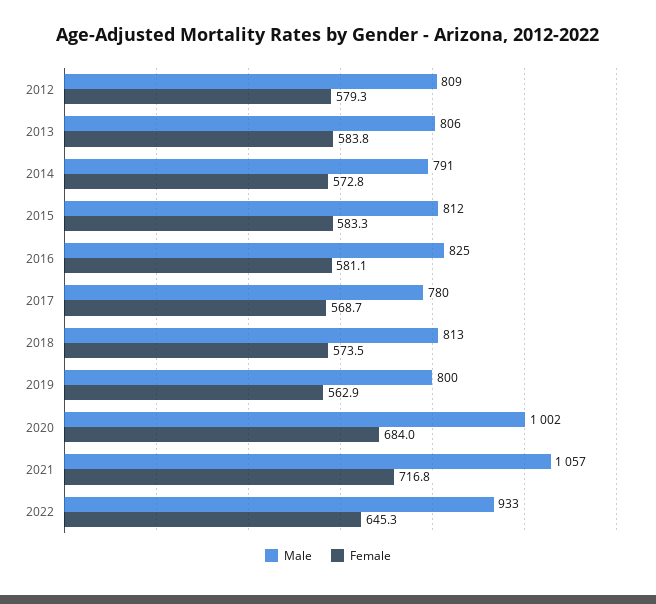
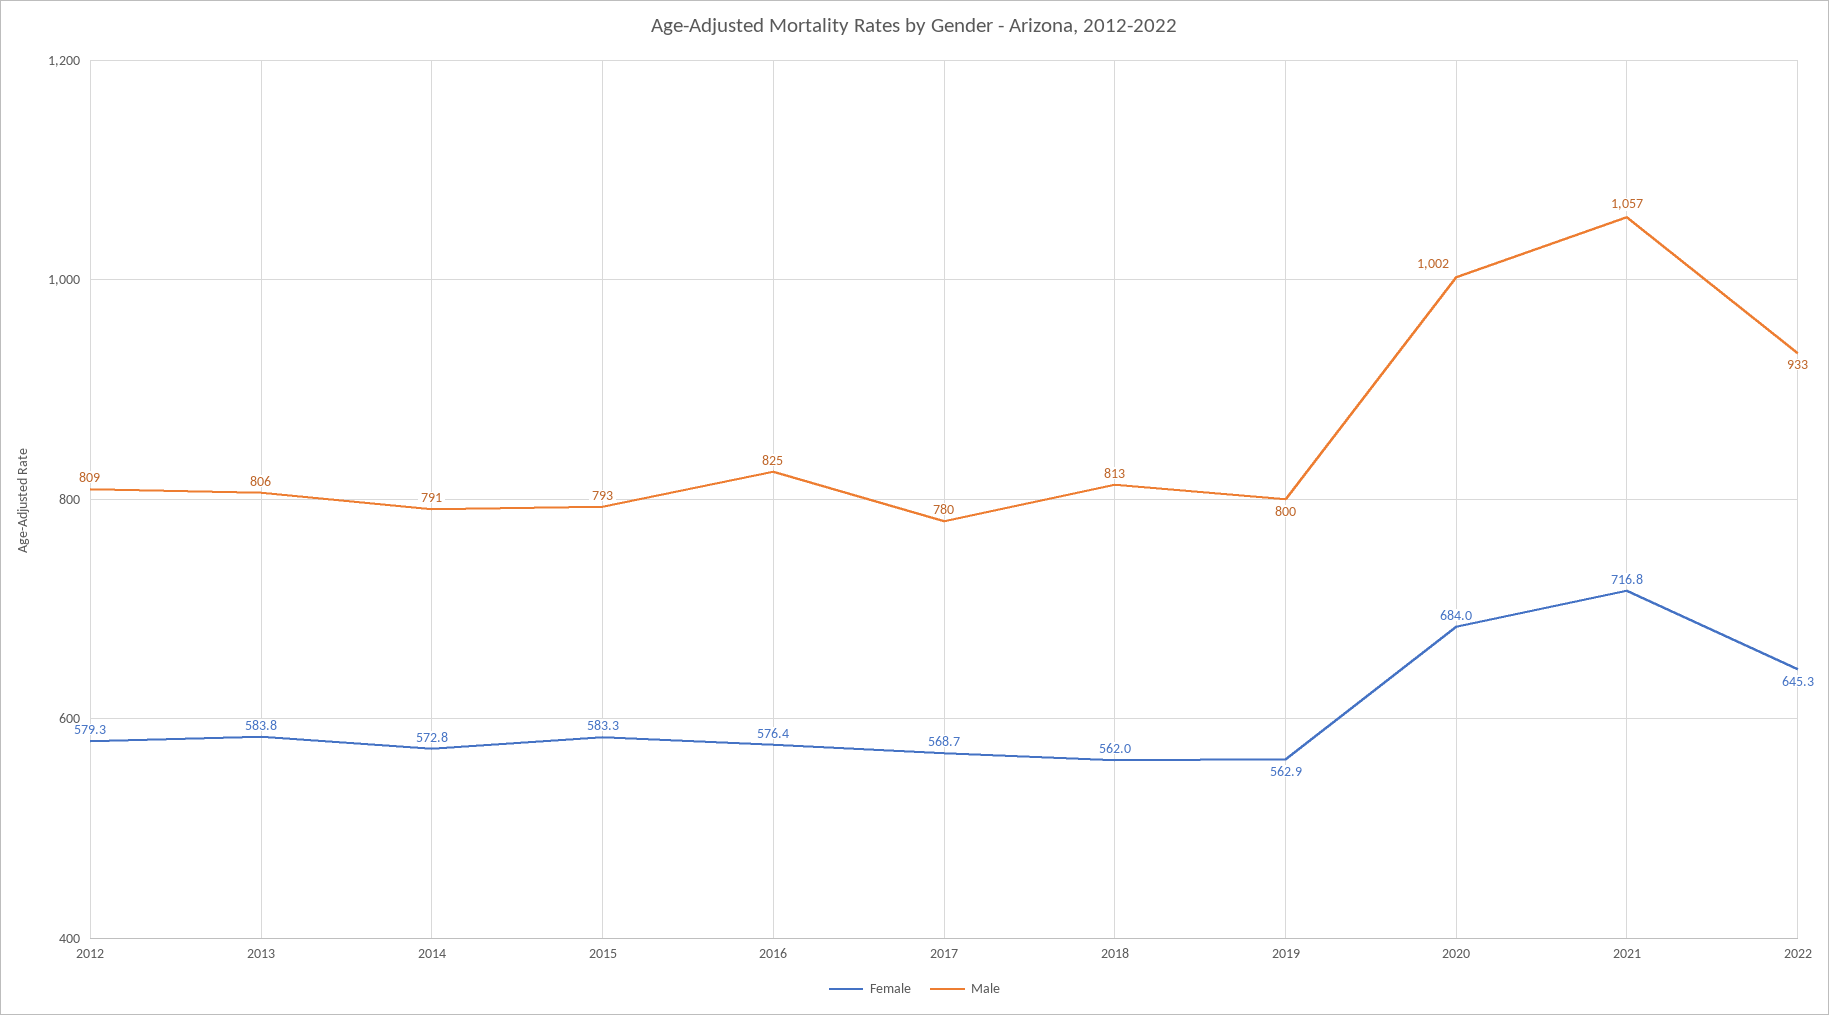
Male, 2015: 812 -> 793
Female, 2016: 581.1 -> 576.4
Female, 2018: 573.5 -> 562

